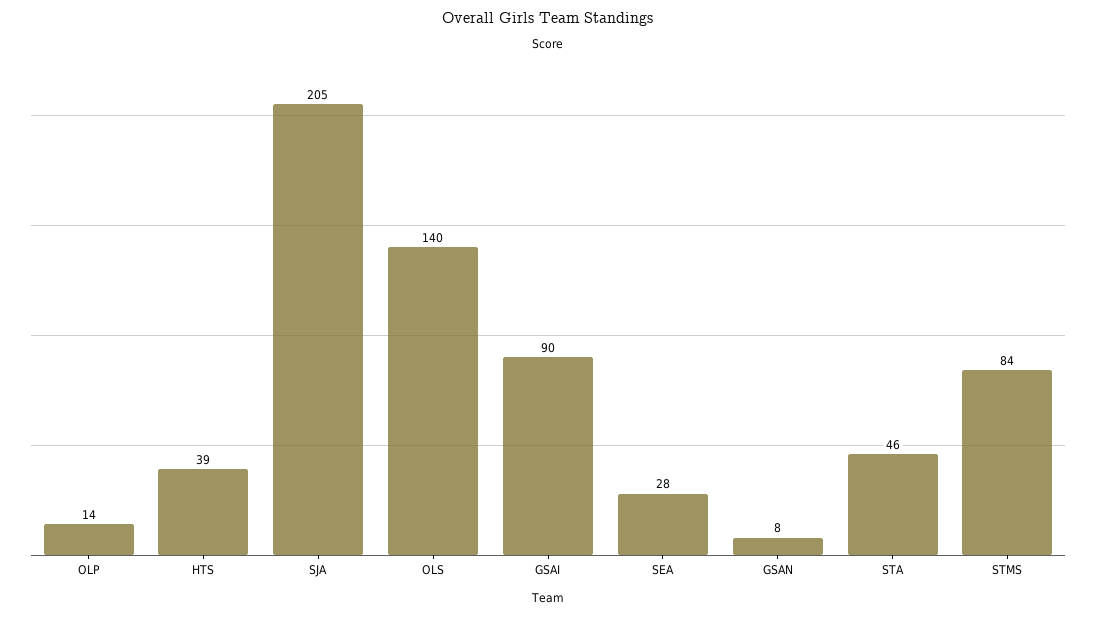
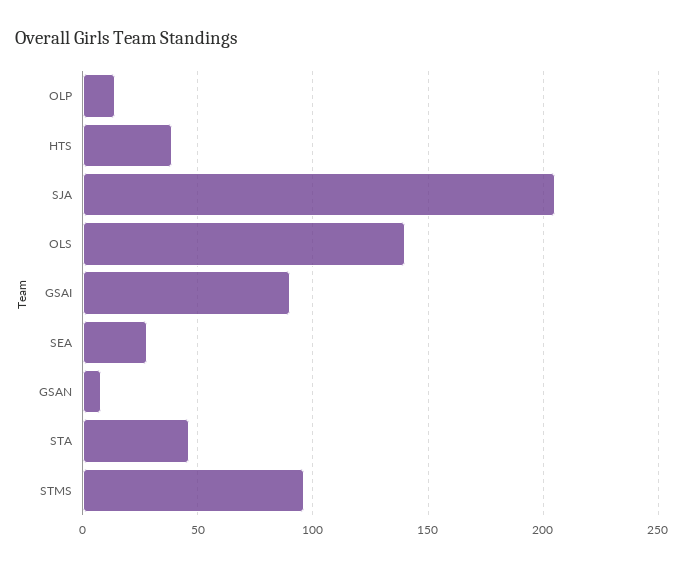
STMS: 84 -> 95

